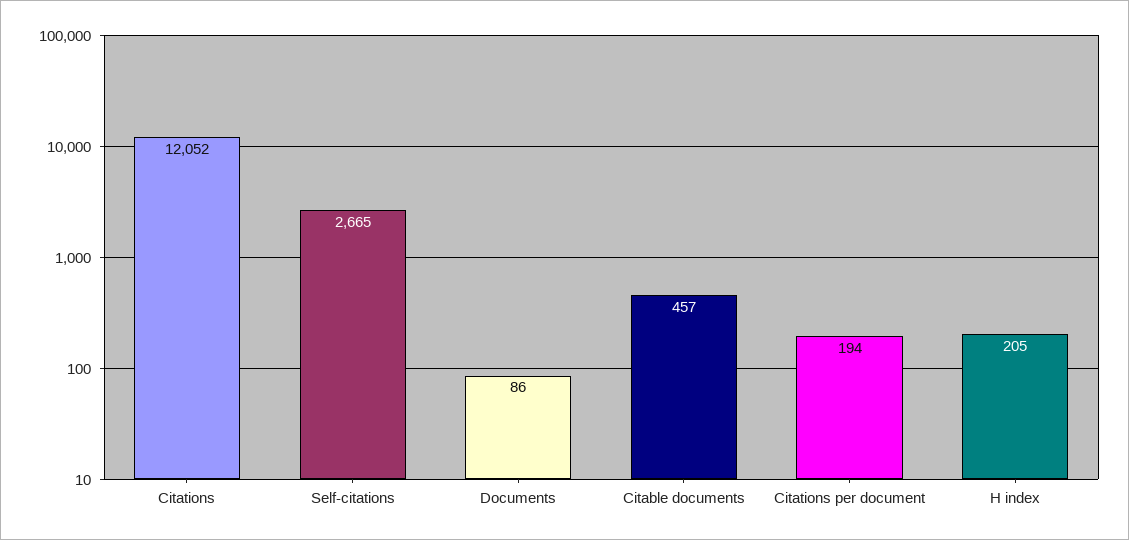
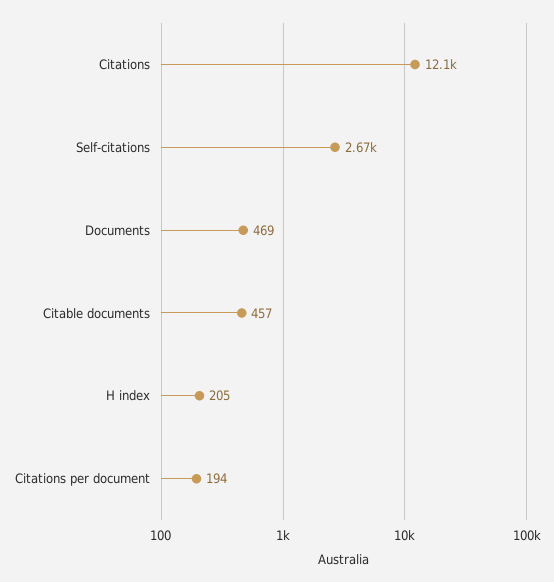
Documents: 86 -> 469

